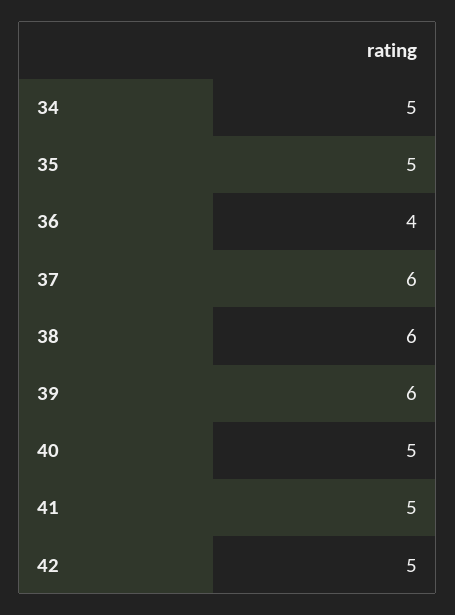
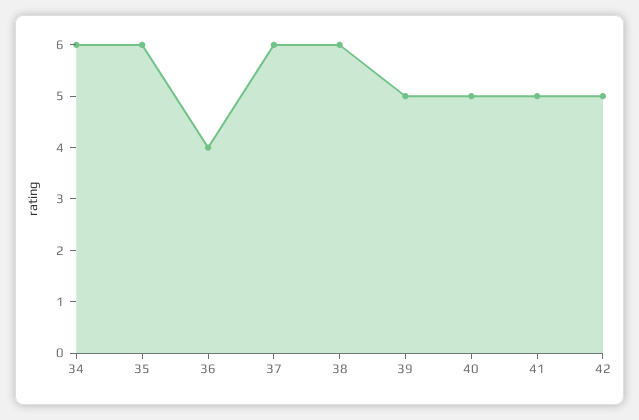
34: 5 -> 6
35: 5 -> 6
39: 6 -> 5

